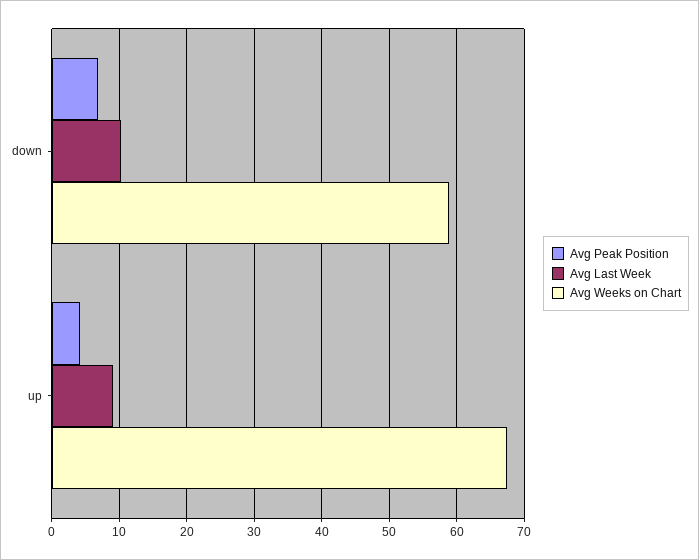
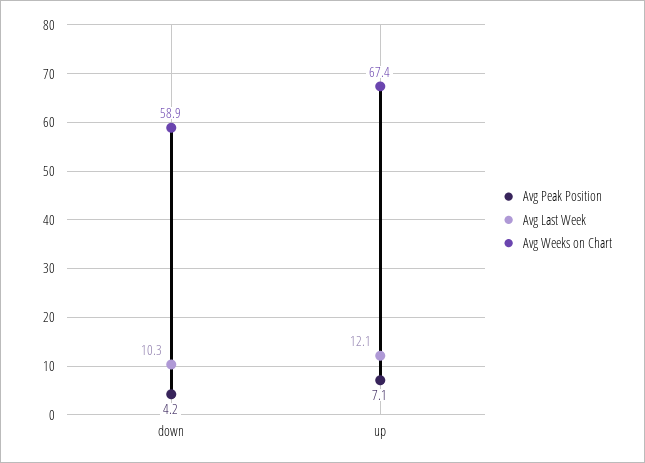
Avg Peak Position, down: 7 -> 4.2
Avg Peak Position, up: 4 -> 7.1
Avg Last Week, up: 9 -> 12.1

